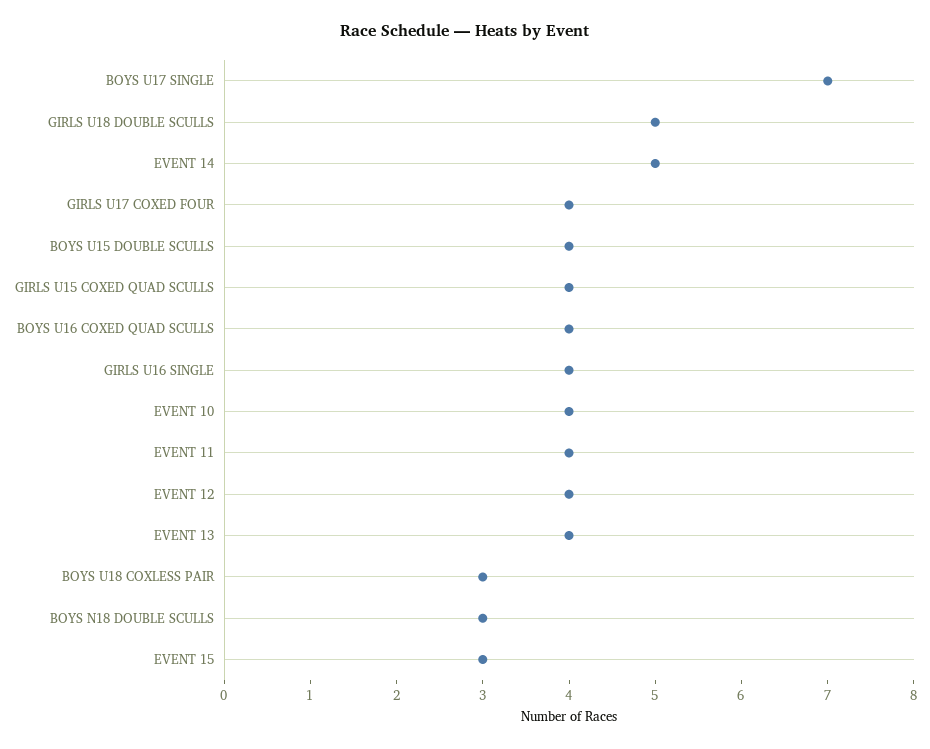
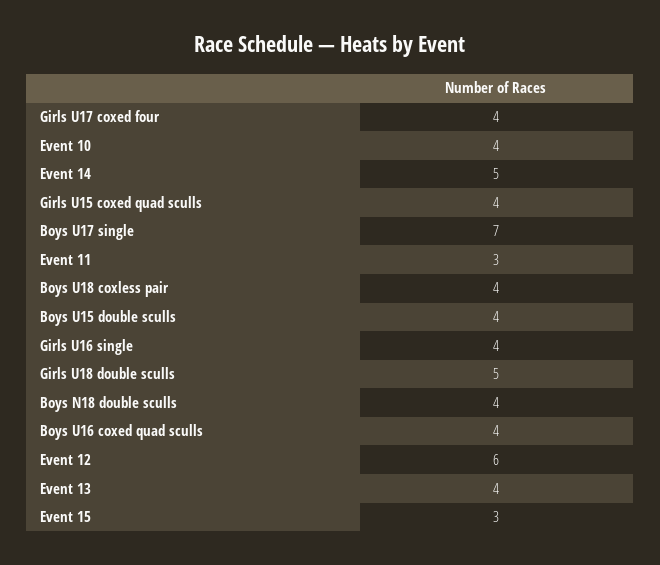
EVENT 11: 4 -> 3
EVENT 12: 4 -> 6
BOYS U18 COXLESS PAIR: 3 -> 4
BOYS N18 DOUBLE SCULLS: 3 -> 4

